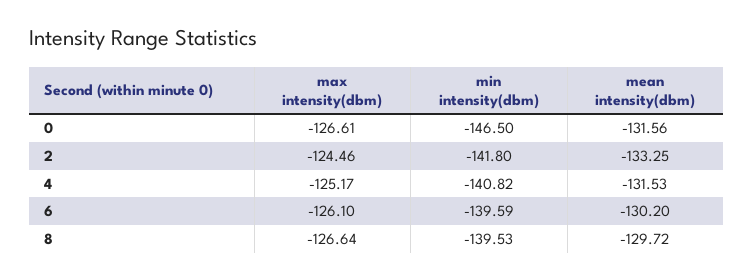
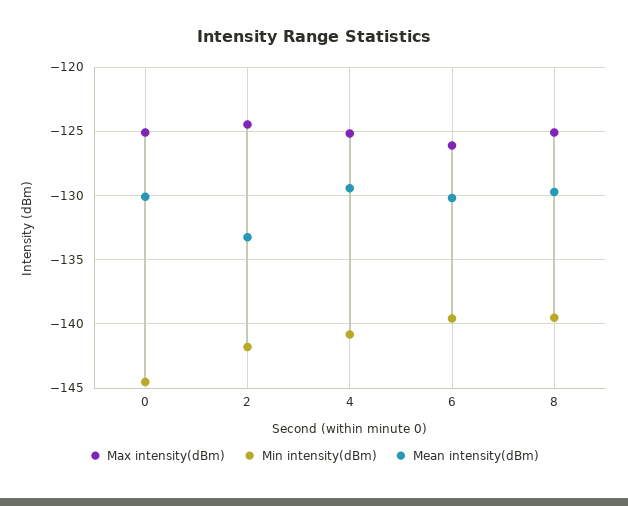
max intensity(dbm), 0: -126.61 -> -125
min intensity(dbm), 0: -146.5 -> -144.5
mean intensity(dbm), 0: -131.56 -> -130
mean intensity(dbm), 4: -131.53 -> -129.5
max intensity(dbm), 8: -126.64 -> -125

